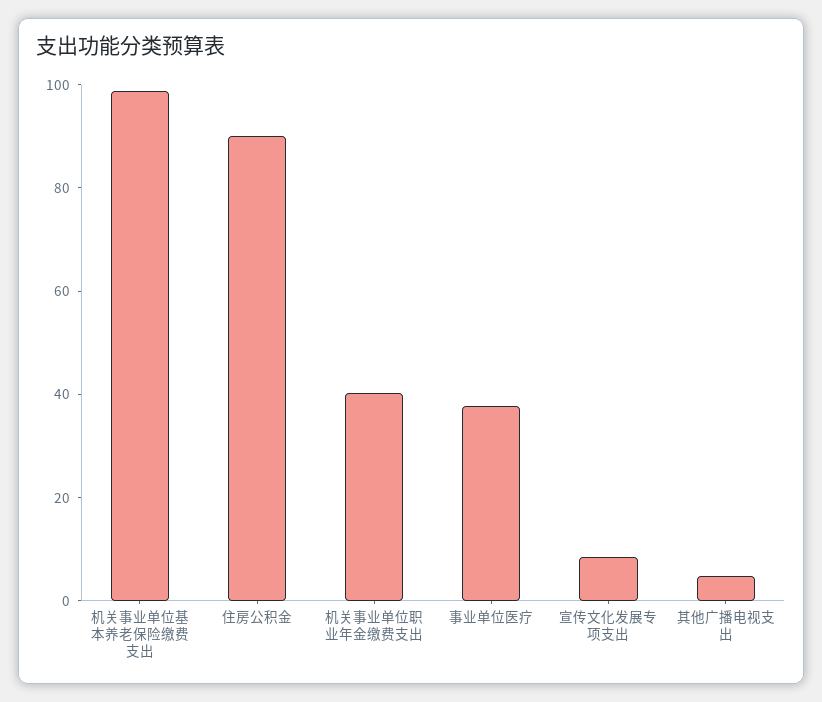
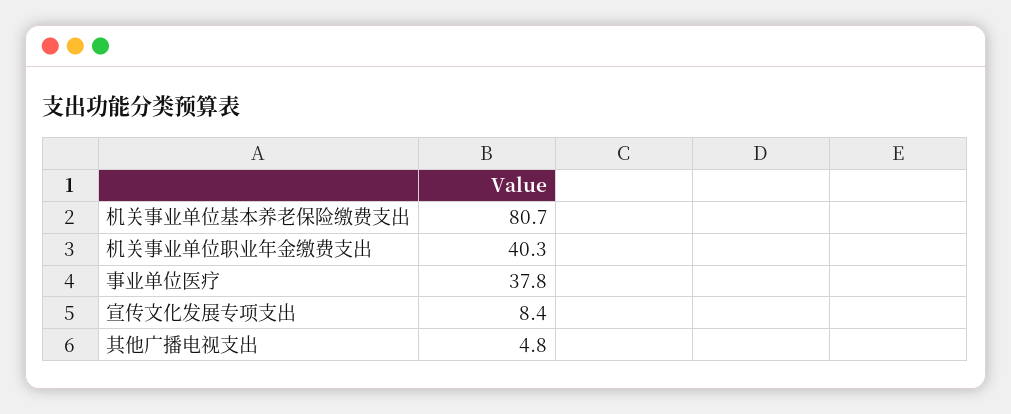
机关事业单位基本养老保险缴费支出: 100 -> 80.7
住房公积金: 90 -> none

